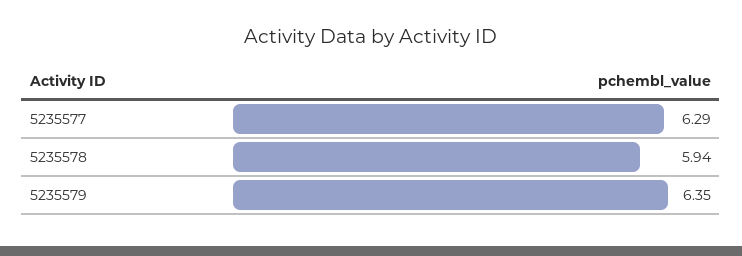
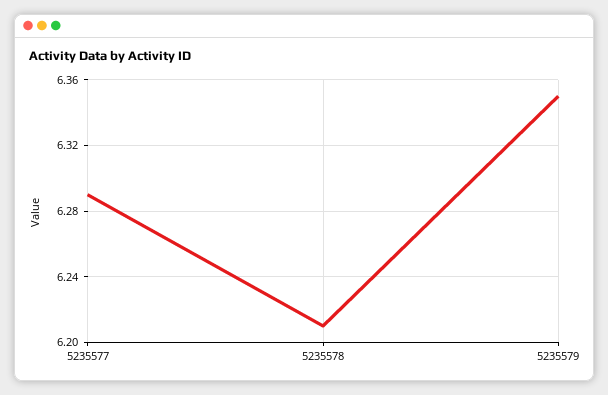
5235578: 5.94 -> 6.21

